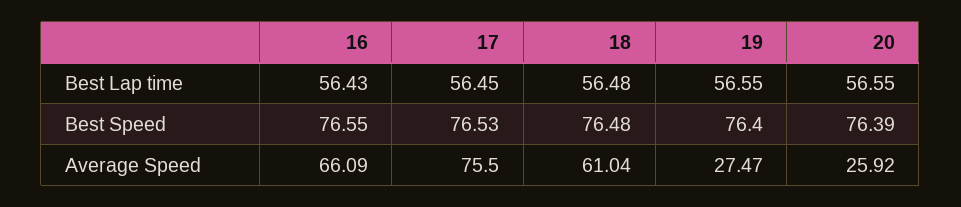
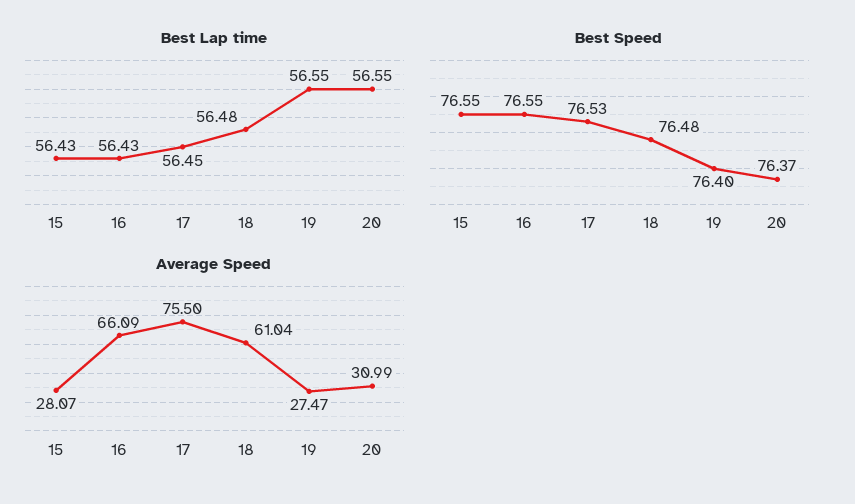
Best Speed, 20: 76.39 -> 76.37
Average Speed, 20: 25.92 -> 30.99
Best Lap time, 15: none -> 56.43
Best Speed, 15: none -> 76.55
Average Speed, 15: none -> 28.07

